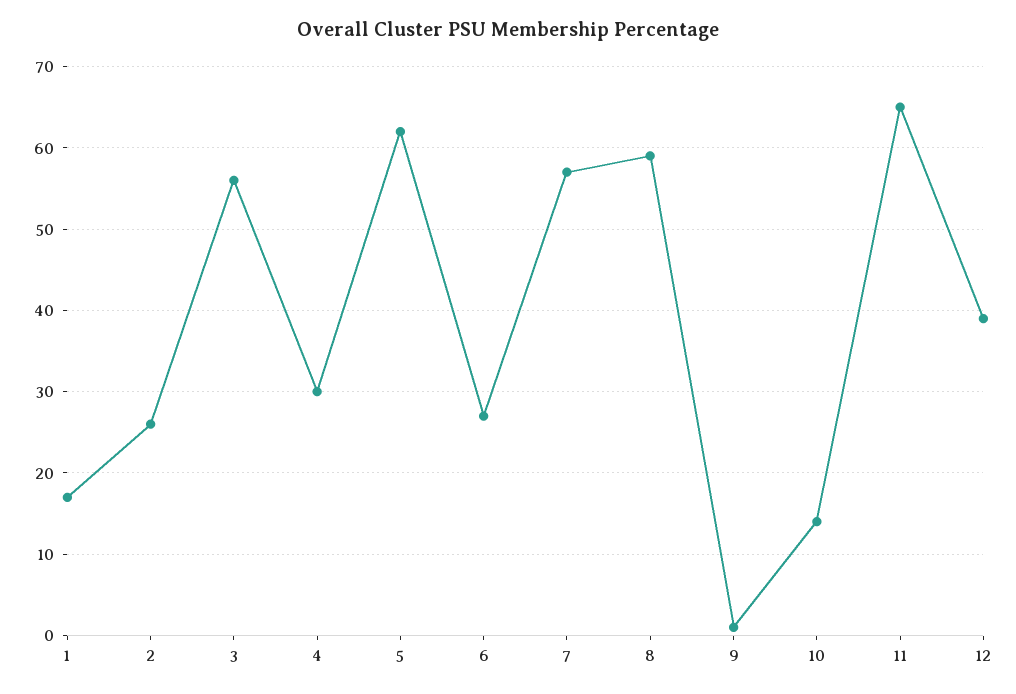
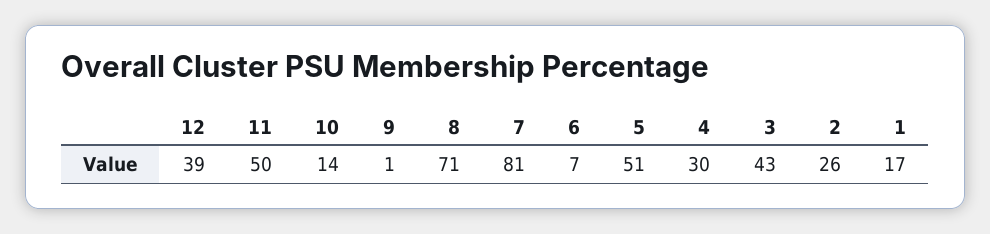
3: 56 -> 43
5: 62 -> 51
6: 27 -> 7
7: 57 -> 81
8: 59 -> 71
11: 65 -> 50

